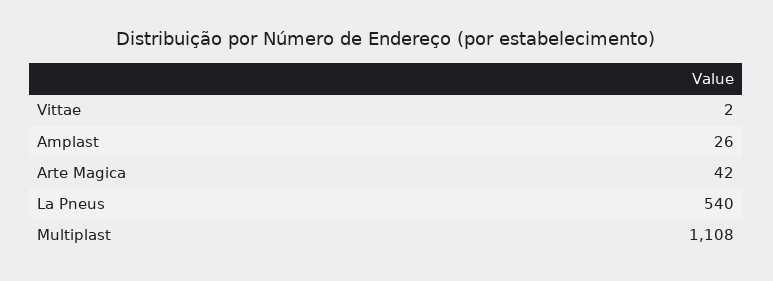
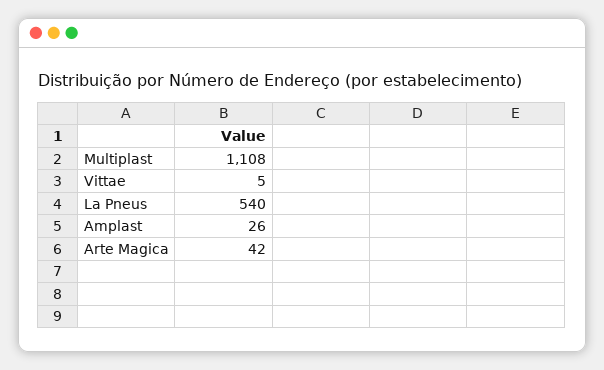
Vittae: 2 -> 5

